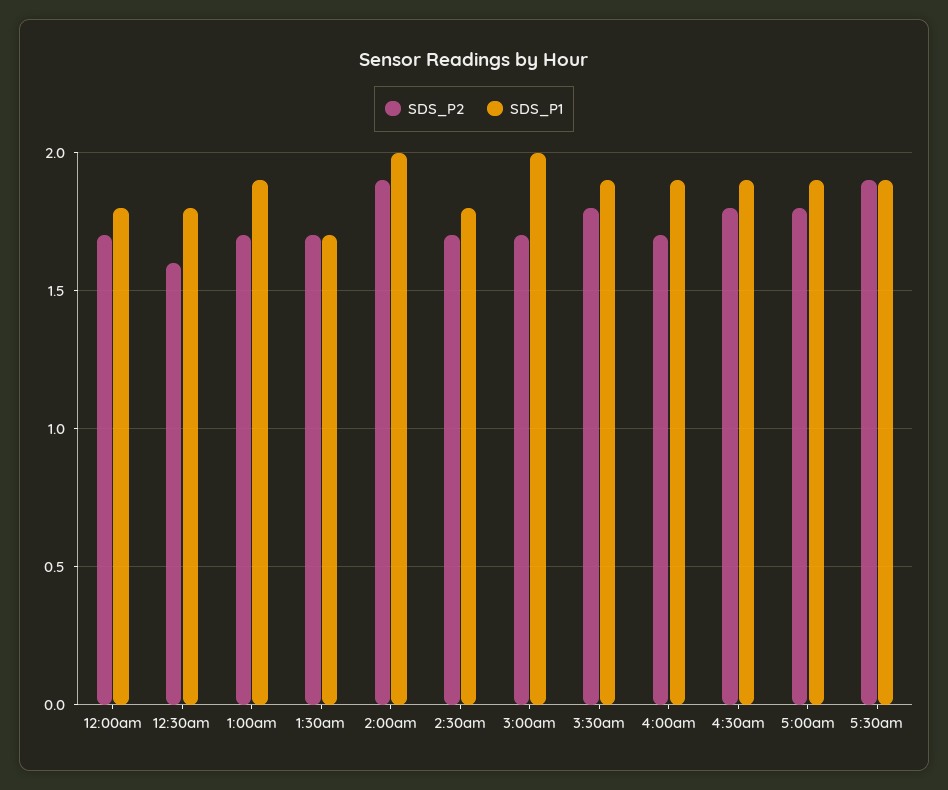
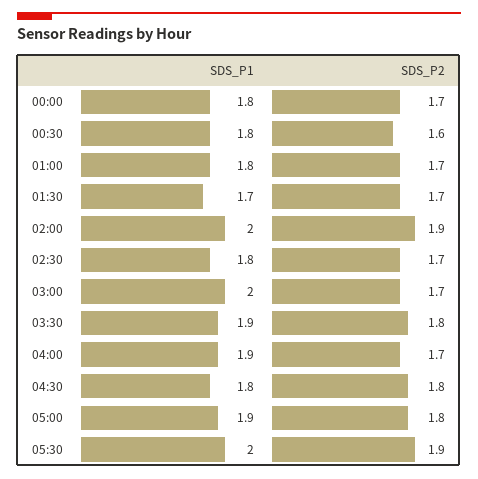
SDS_P1, 1:00am: 1.9 -> 1.8
SDS_P1, 4:30am: 1.9 -> 1.8
SDS_P1, 5:30am: 1.9 -> 2

